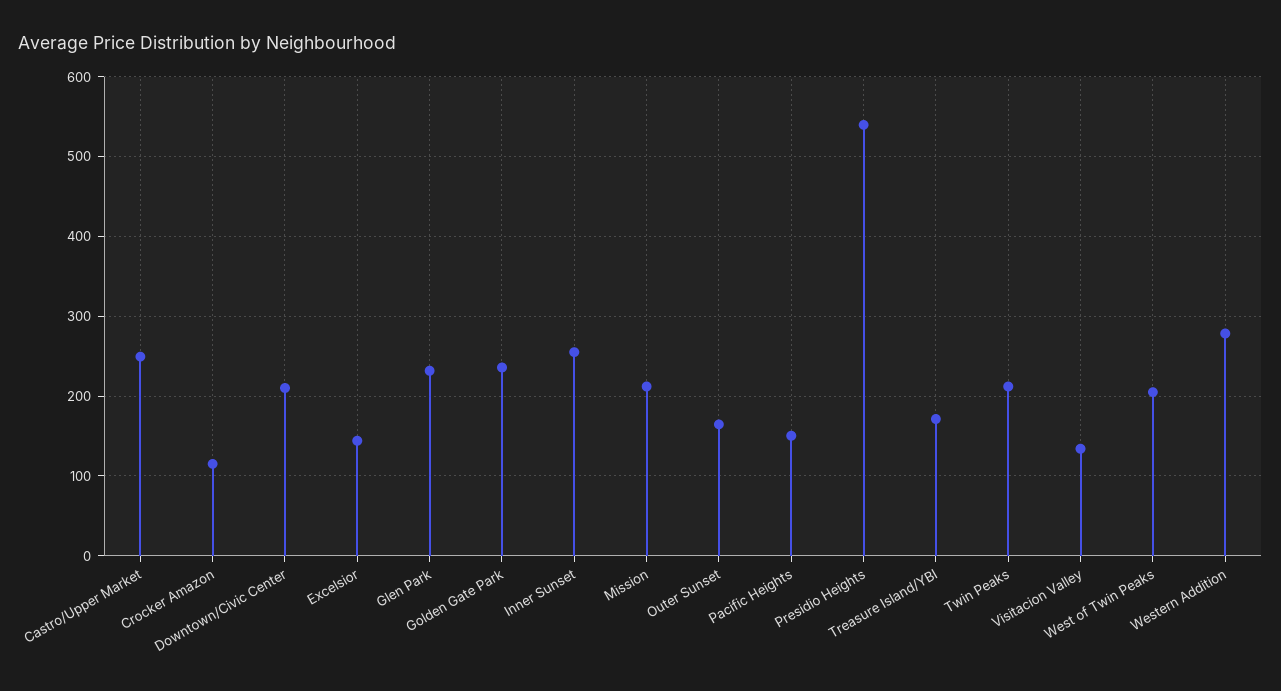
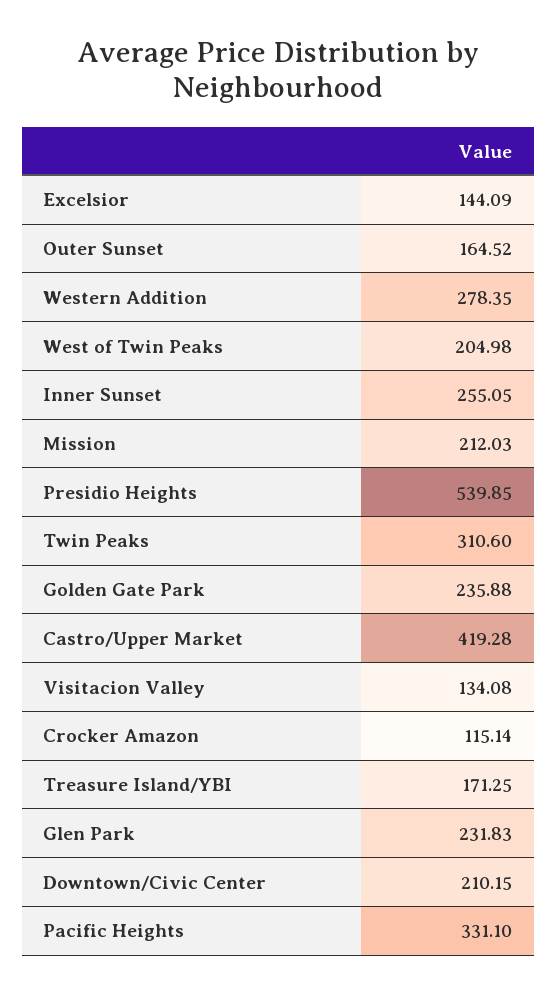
Castro/Upper Market: 250 -> 419.28
Pacific Heights: 150 -> 331.1
Twin Peaks: 210 -> 310.6

